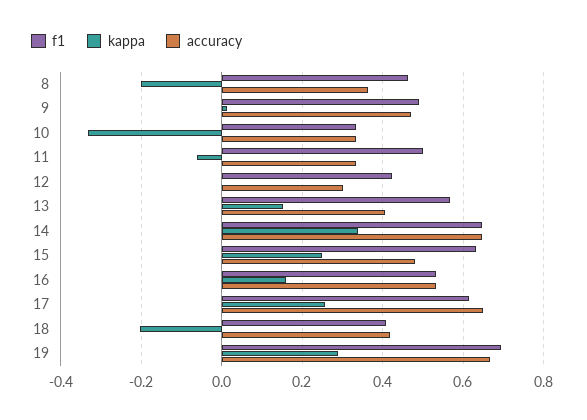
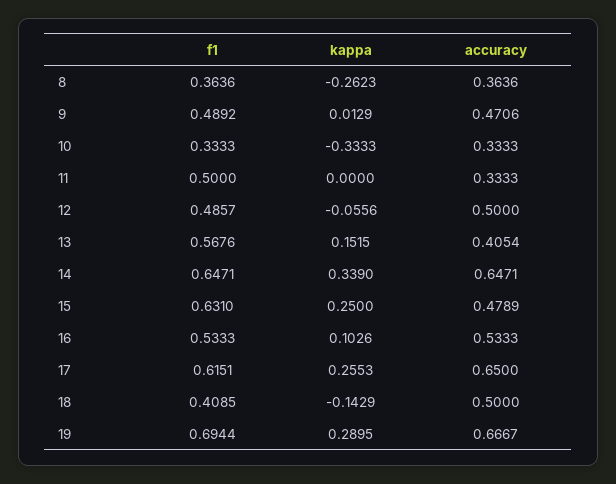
f1, 8: 0.46 -> 0.3636
kappa, 8: -0.2 -> -0.2623
kappa, 11: -0.06 -> 0
f1, 12: 0.42 -> 0.4857
kappa, 12: 0 -> -0.0556
accuracy, 12: 0.3 -> 0.5
kappa, 16: 0.16 -> 0.1026
kappa, 18: -0.2 -> -0.1429
accuracy, 18: 0.42 -> 0.5

